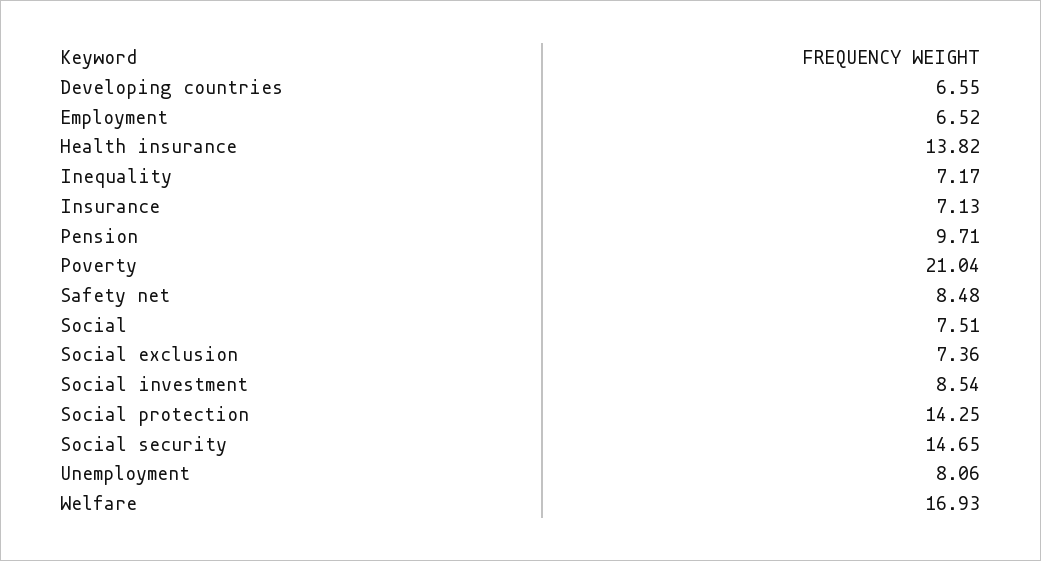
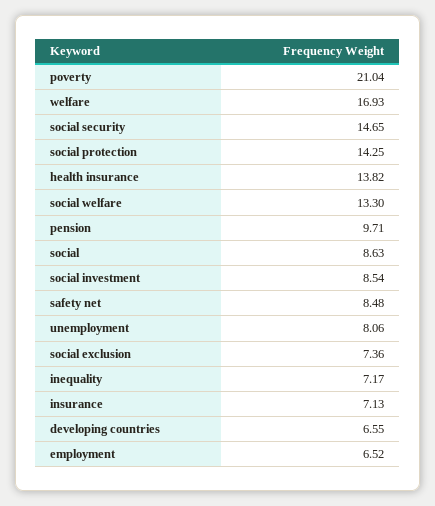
Social: 7.51 -> 8.63
social welfare: none -> 13.3

